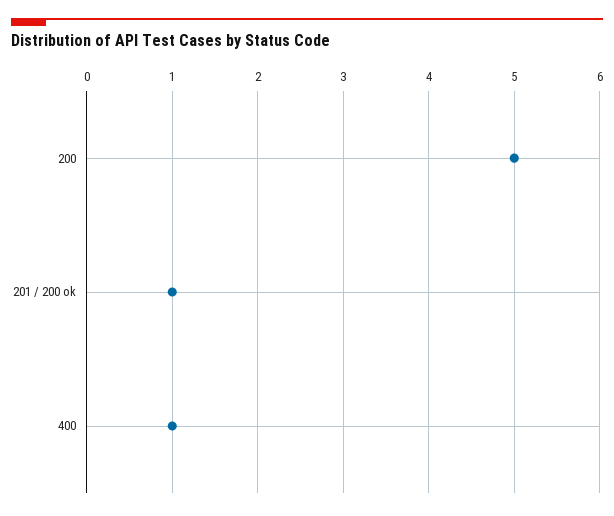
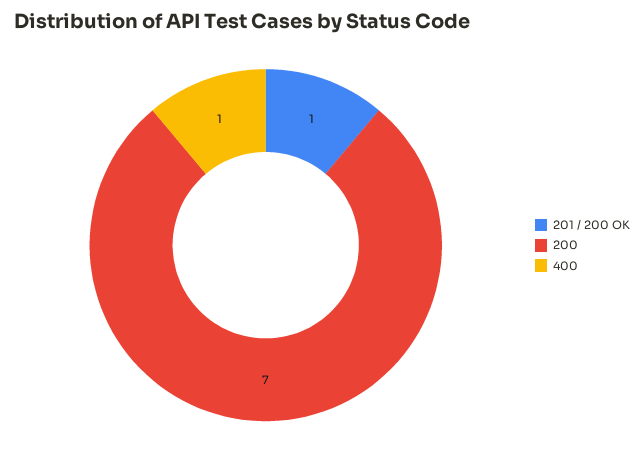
200: 5 -> 7

